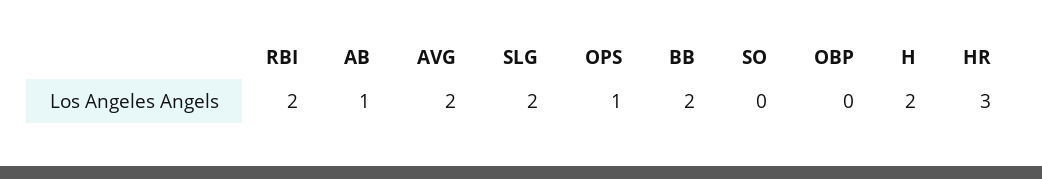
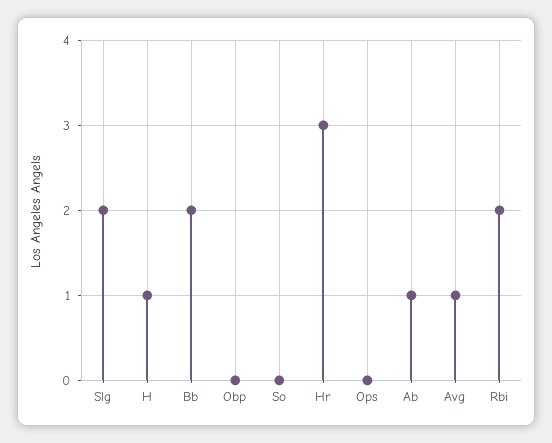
AVG: 2 -> 1
OPS: 1 -> 0
H: 2 -> 1

